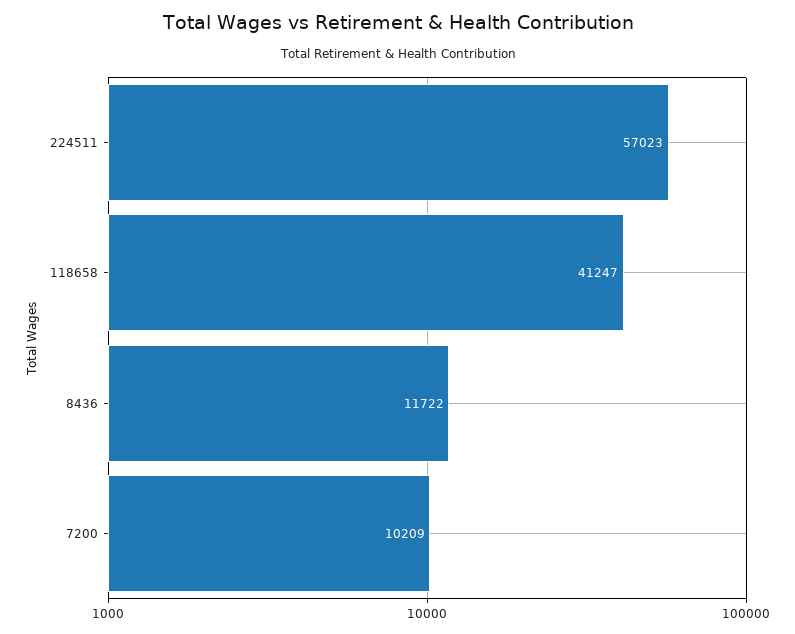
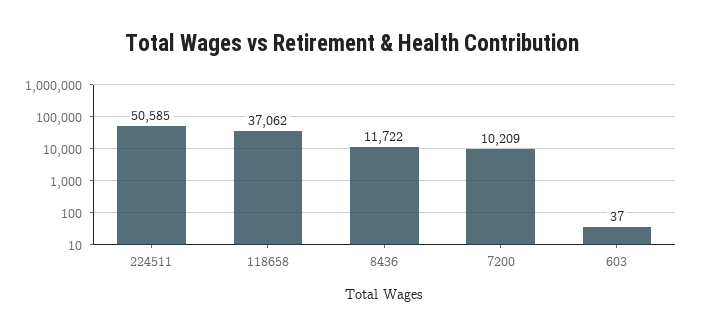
224511: 57023 -> 50585
118658: 41247 -> 37062
603: none -> 37

